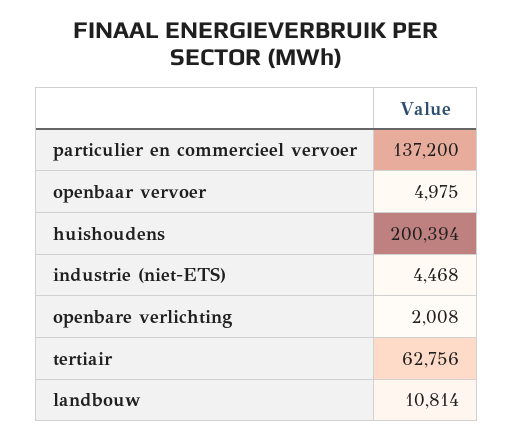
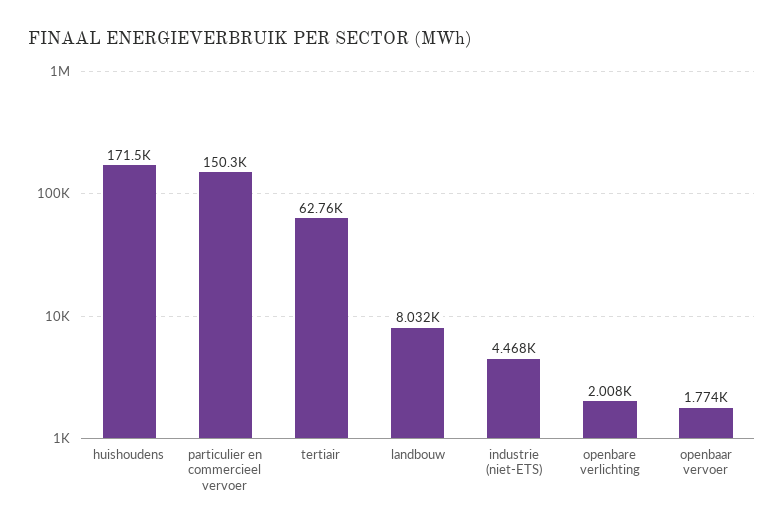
particulier en commercieel vervoer: 137200 -> 150300
openbaar vervoer: 4975 -> 1774
huishoudens: 200394 -> 171500
landbouw: 10814 -> 8032

